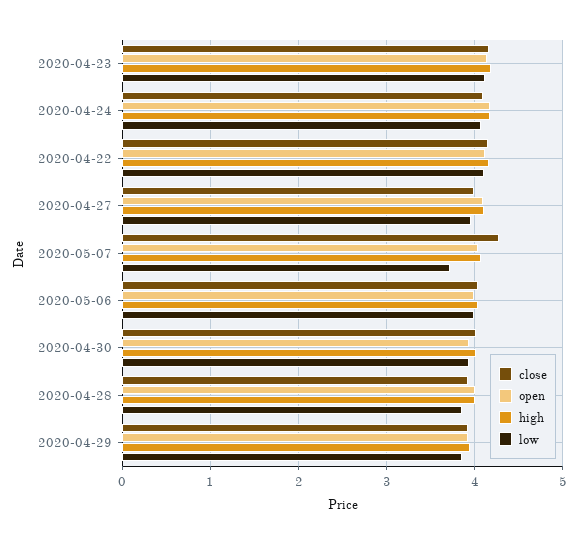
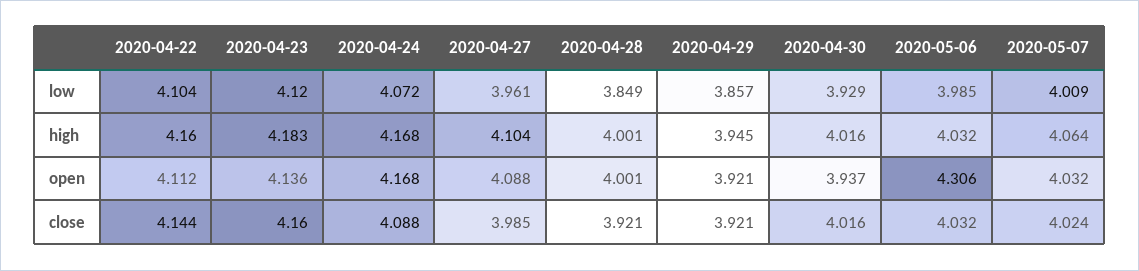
close, 2020-05-07: 4.3 -> 4.024
low, 2020-05-07: 3.7 -> 4.009
open, 2020-05-06: 4 -> 4.306

